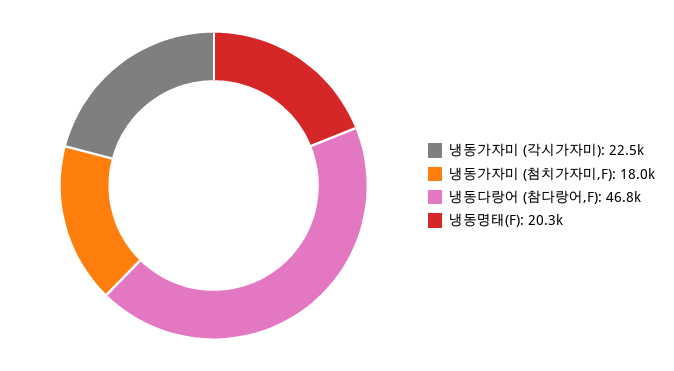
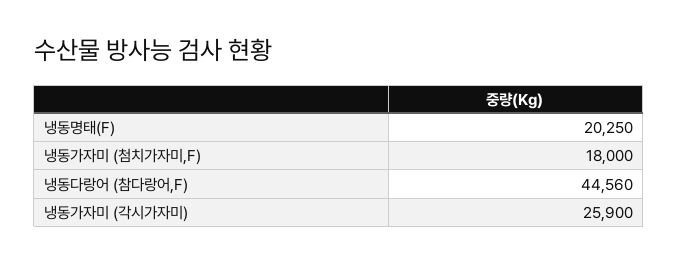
냉동가자미 (각시가자미): 22500 -> 25900
냉동다랑어 (참다랑어,F): 46800 -> 44560

